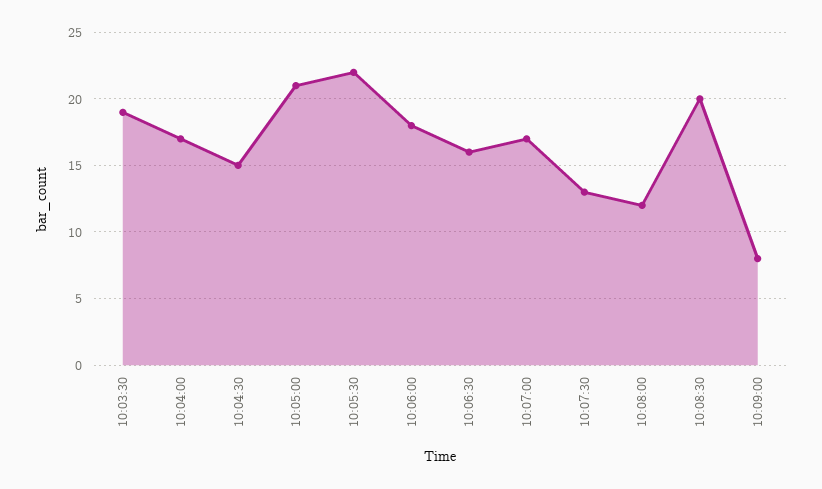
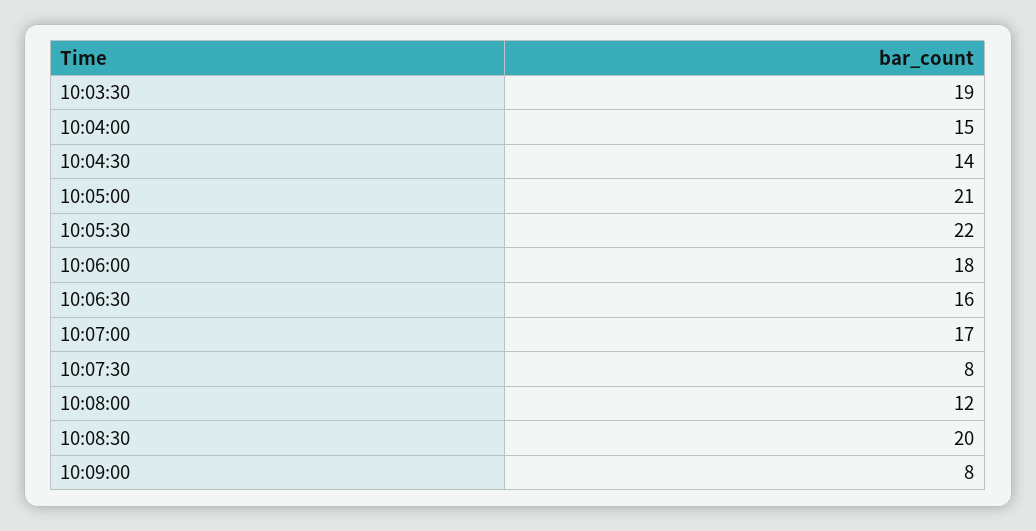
10:04:00: 17 -> 15
10:04:30: 15 -> 14
10:07:30: 13 -> 8

